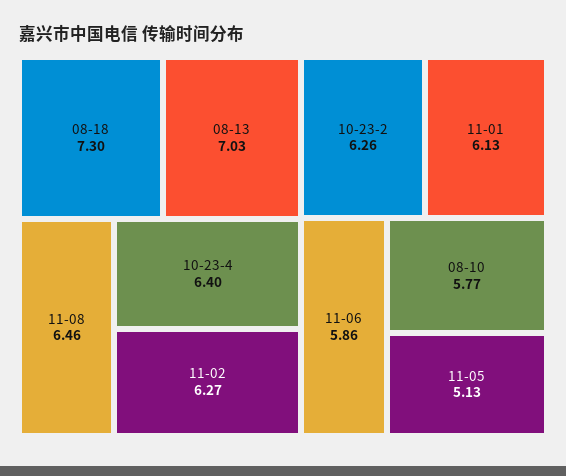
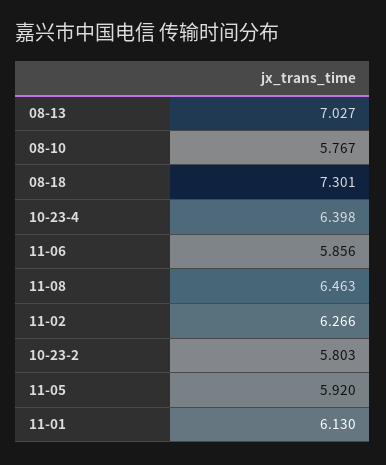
10-23-2: 6.26 -> 5.803
11-05: 5.13 -> 5.92

